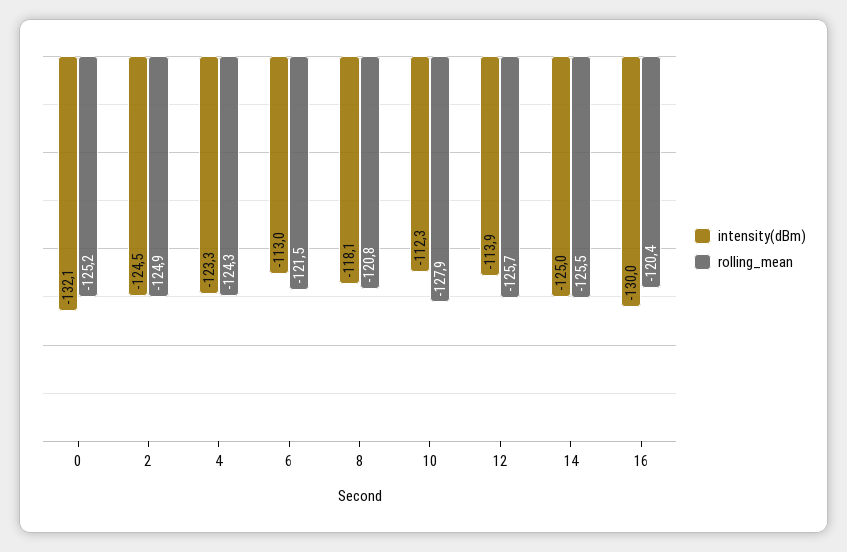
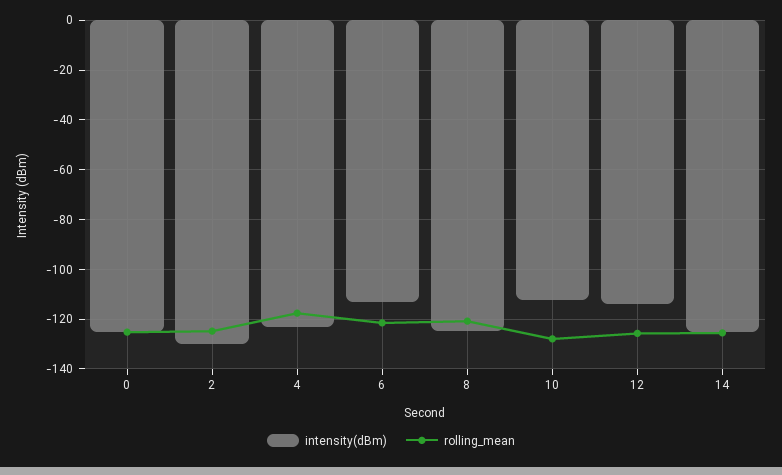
intensity(dBm), 0: -132.1 -> -125
intensity(dBm), 2: -124.5 -> -130
rolling_mean, 4: -124.3 -> -117.5
intensity(dBm), 8: -118.1 -> -125
intensity(dBm), 16: -130 -> none
rolling_mean, 16: -120.4 -> none

